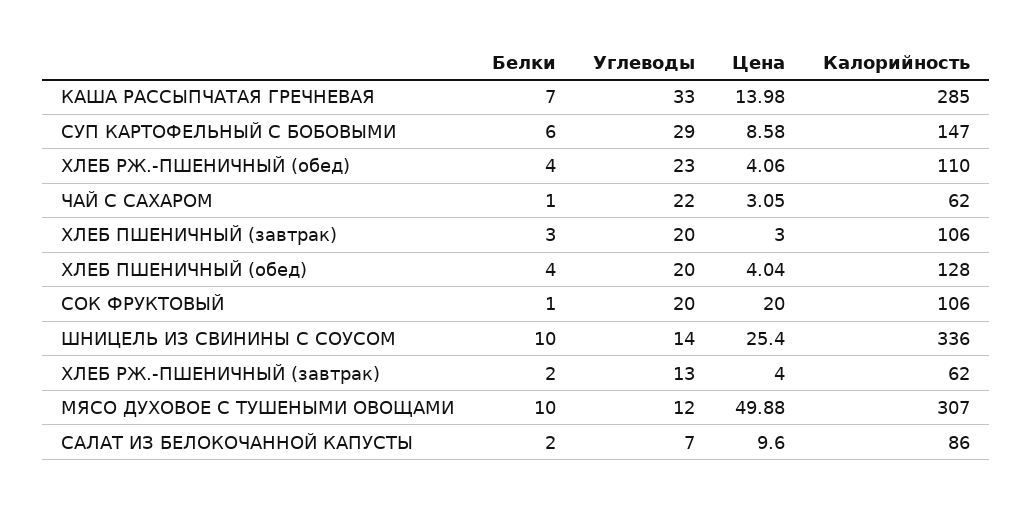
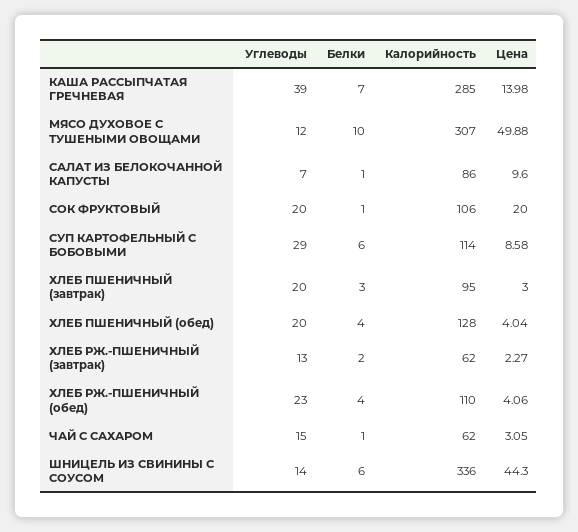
Углеводы, КАША РАССЫПЧАТАЯ ГРЕЧНЕВАЯ: 33 -> 39
Калорийность, СУП КАРТОФЕЛЬНЫЙ С БОБОВЫМИ: 147 -> 114
Углеводы, ЧАЙ С САХАРОМ: 22 -> 15
Калорийность, ХЛЕБ ПШЕНИЧНЫЙ (завтрак): 106 -> 95
Белки, ШНИЦЕЛЬ ИЗ СВИНИНЫ С СОУСОМ: 10 -> 6
Цена, ШНИЦЕЛЬ ИЗ СВИНИНЫ С СОУСОМ: 25.4 -> 44.3
Цена, ХЛЕБ РЖ.-ПШЕНИЧНЫЙ (завтрак): 4 -> 2.27
Белки, САЛАТ ИЗ БЕЛОКОЧАННОЙ КАПУСТЫ: 2 -> 1

